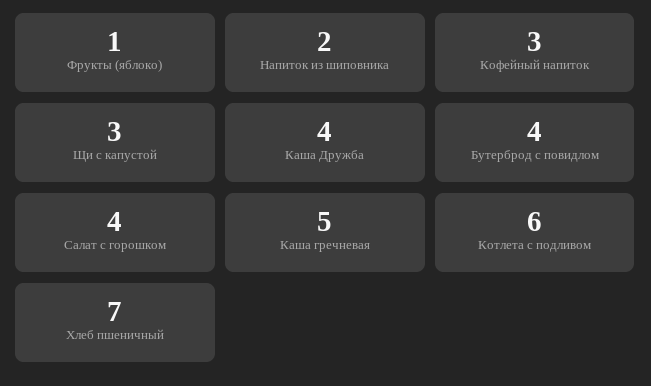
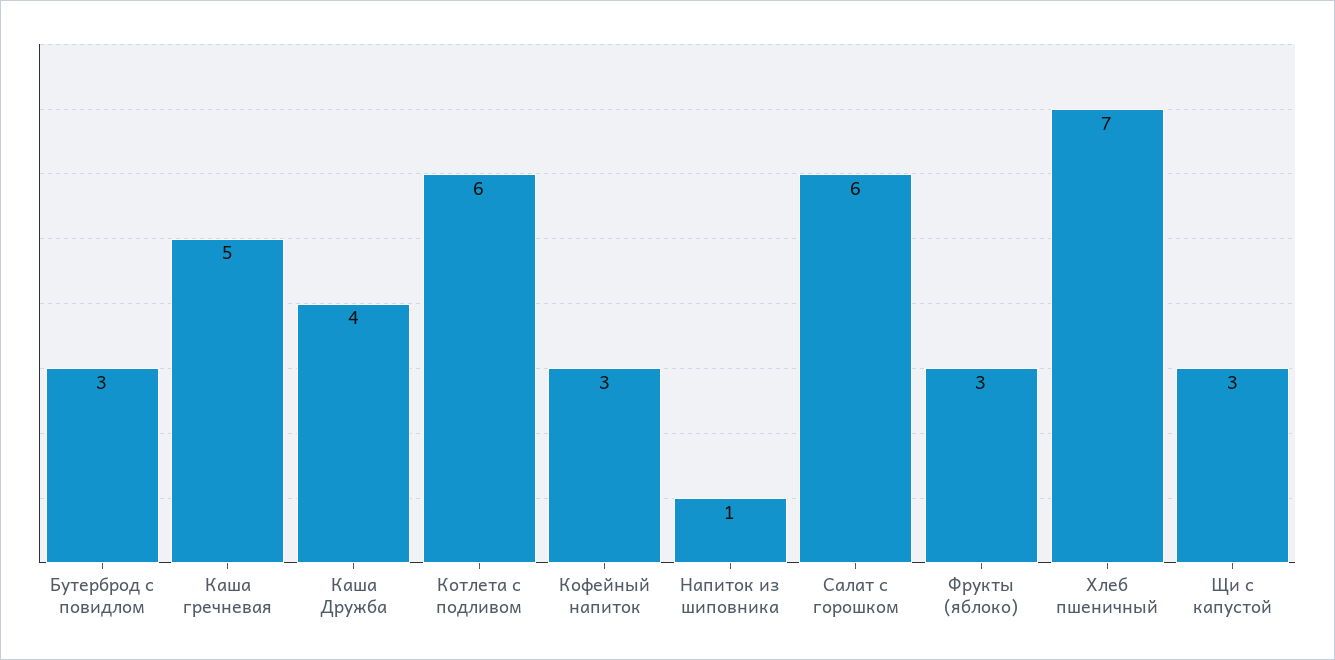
Фрукты (яблоко): 1 -> 3
Напиток из шиповника: 2 -> 1
Бутерброд с повидлом: 4 -> 3
Салат с горошком: 4 -> 6

